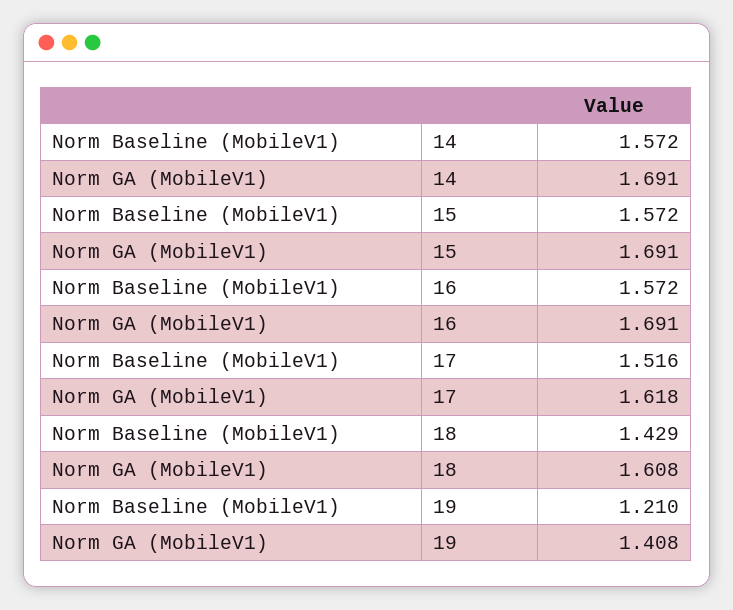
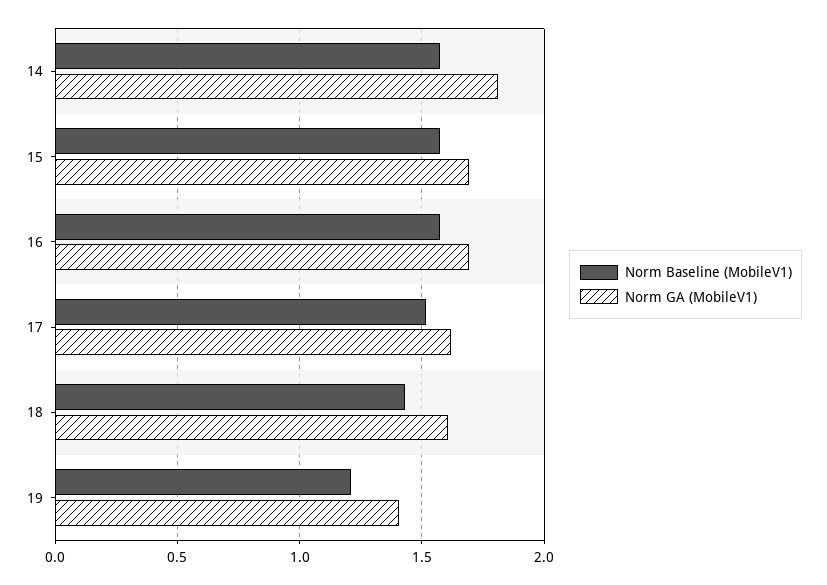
Norm GA (MobileV1), 14: 1.691 -> 1.8

